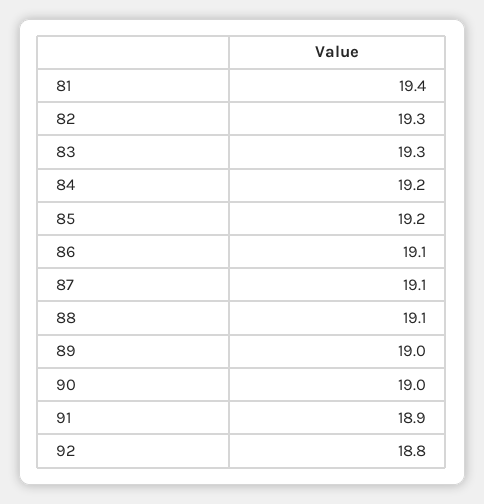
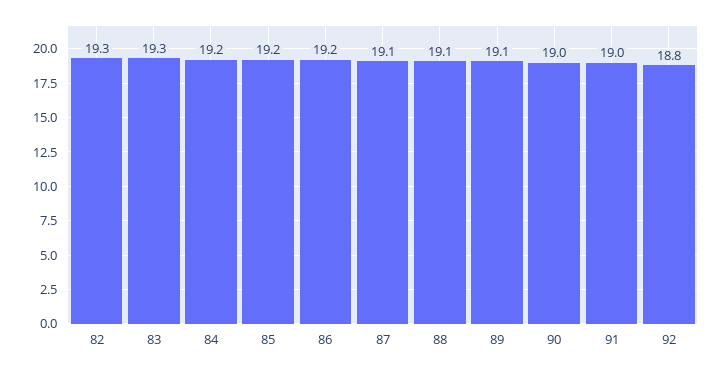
81: 19.4 -> none
86: 19.1 -> 19.2
89: 19 -> 19.1
91: 18.9 -> 19

